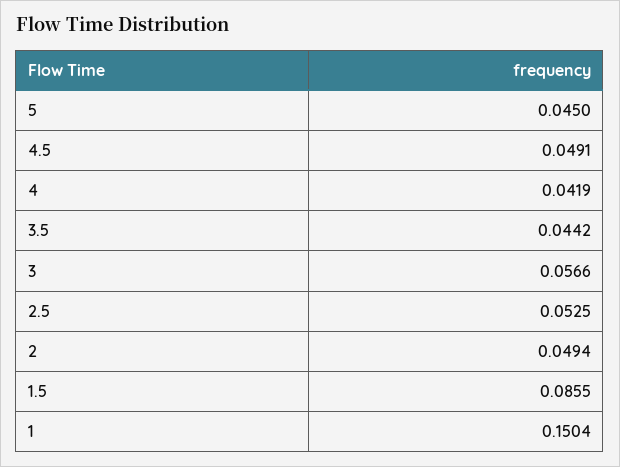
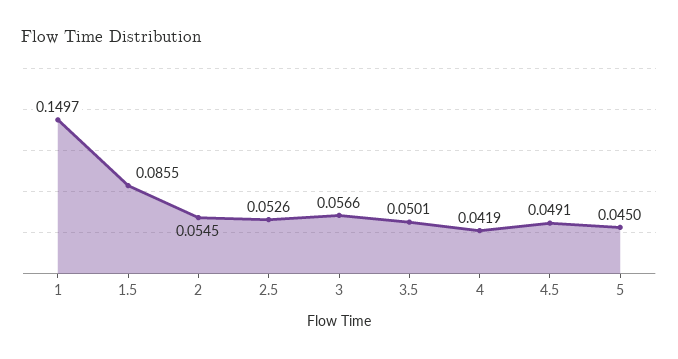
3.5: 0.0442 -> 0.0501
2.5: 0.0525 -> 0.0526
2: 0.0494 -> 0.0545
1: 0.1504 -> 0.1497

